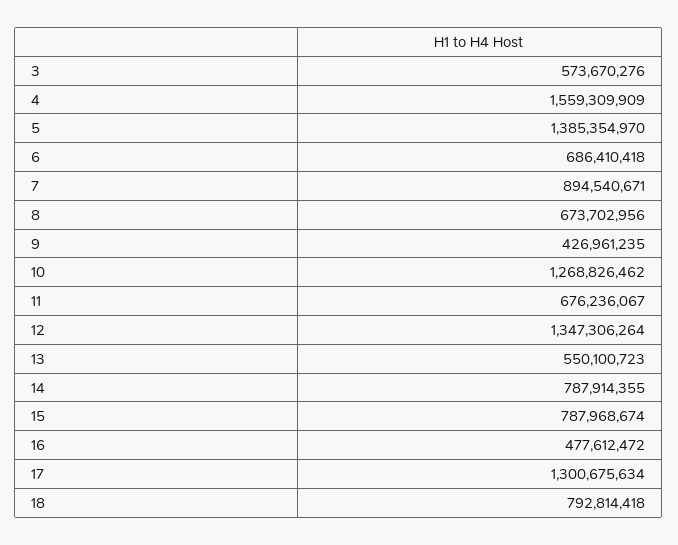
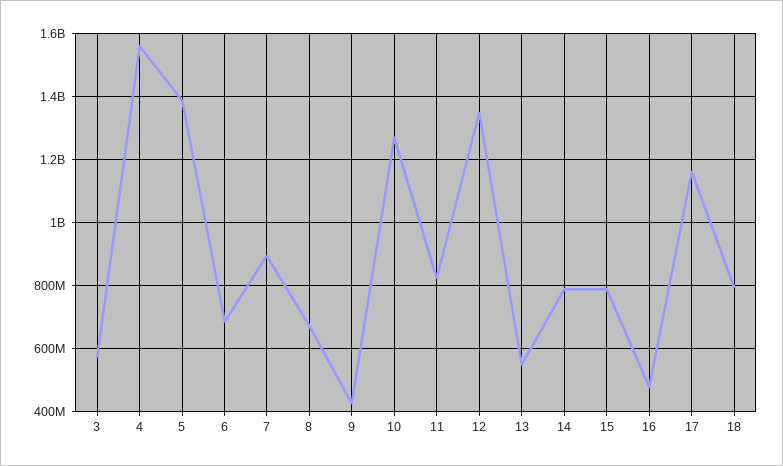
11: 676236067 -> 820000000
17: 1300675634 -> 1160000000

